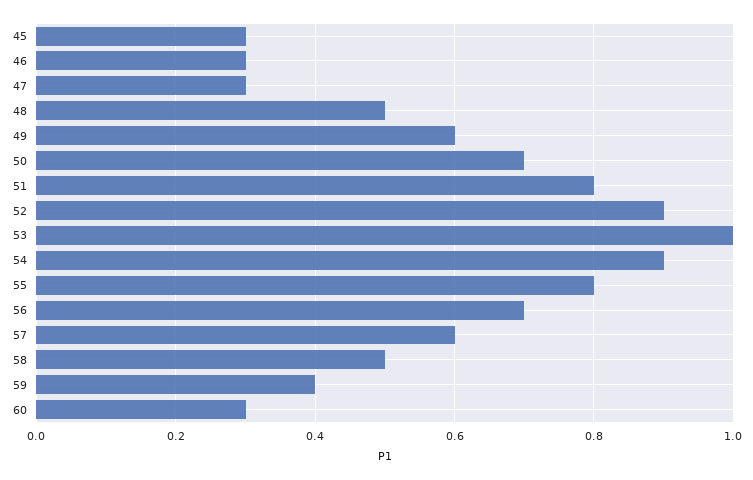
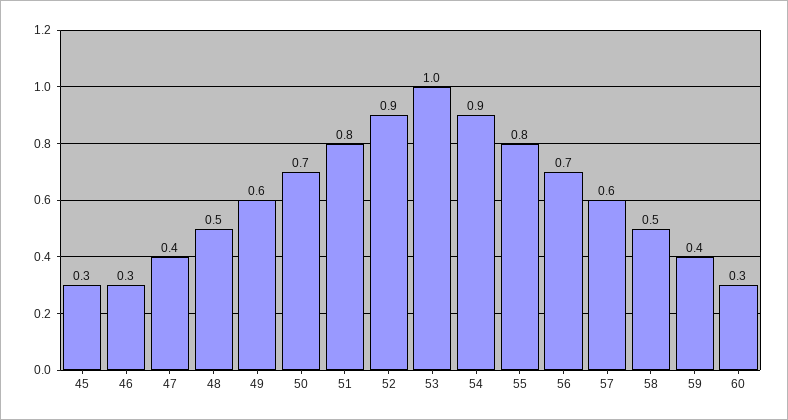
47: 0.3 -> 0.4

